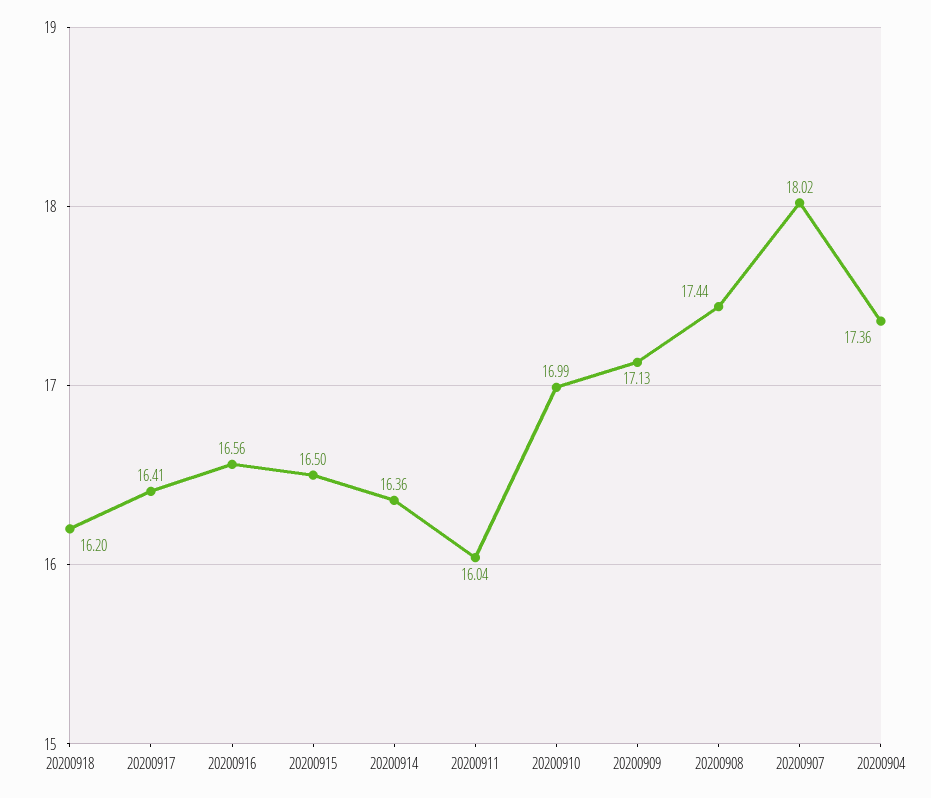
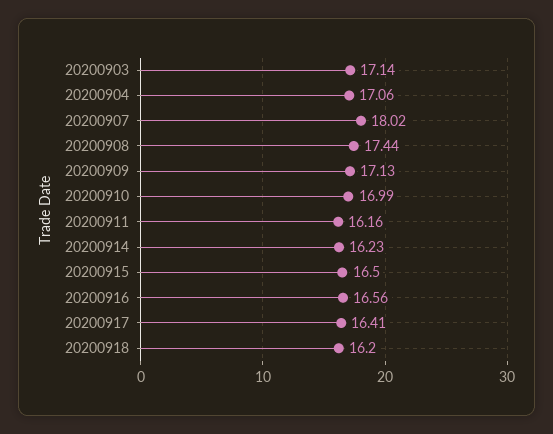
20200914: 16.36 -> 16.23
20200911: 16.04 -> 16.16
20200904: 17.36 -> 17.06
20200903: none -> 17.14

